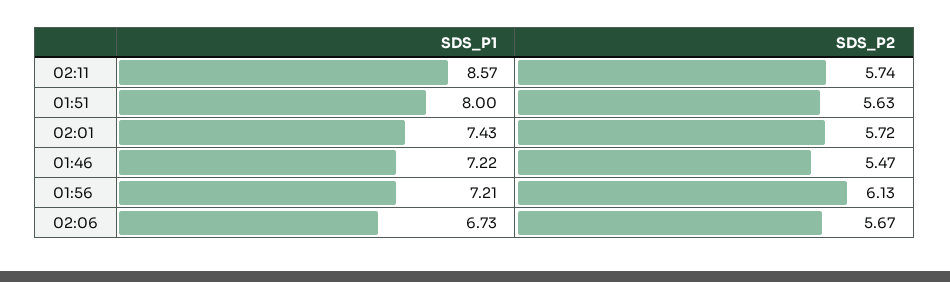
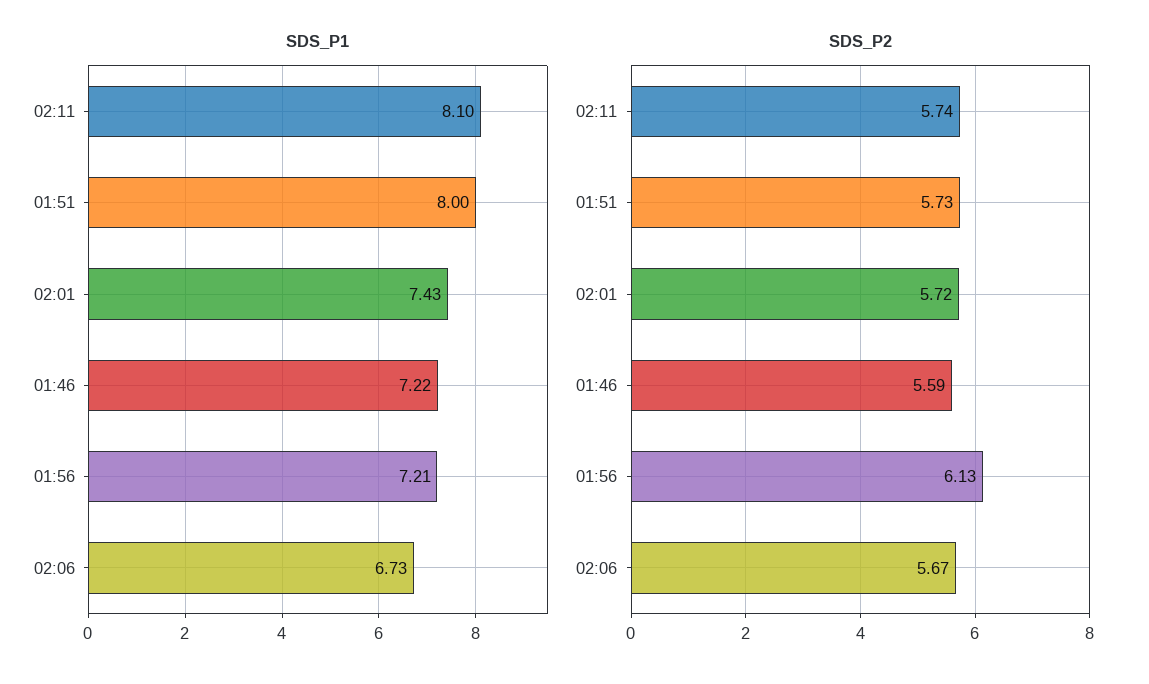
SDS_P1, 02:11: 8.57 -> 8.1
SDS_P2, 01:51: 5.63 -> 5.73
SDS_P2, 01:46: 5.47 -> 5.59

